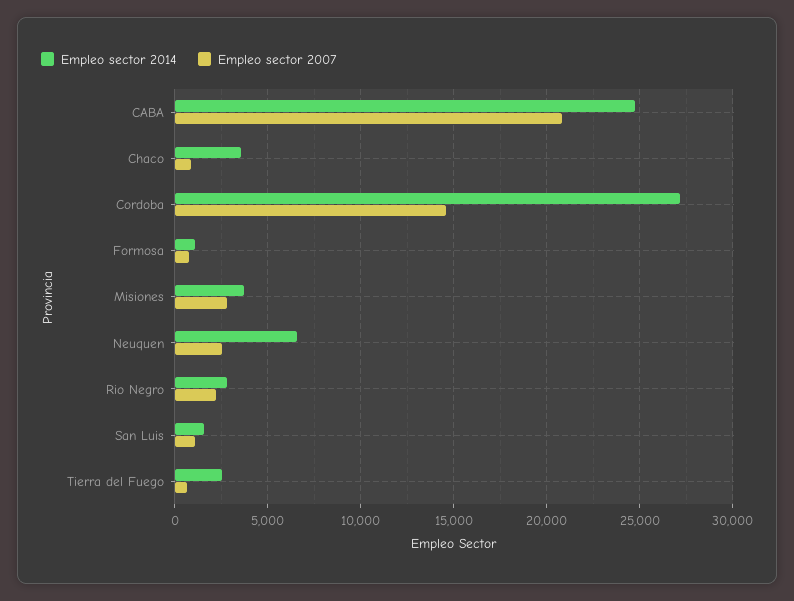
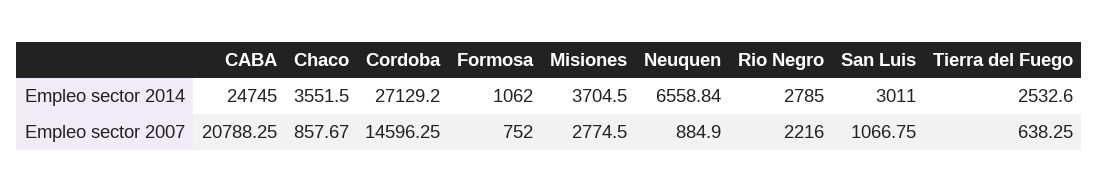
Empleo sector 2007, Neuquen: 2500 -> 884.9
Empleo sector 2014, San Luis: 1500 -> 3011

